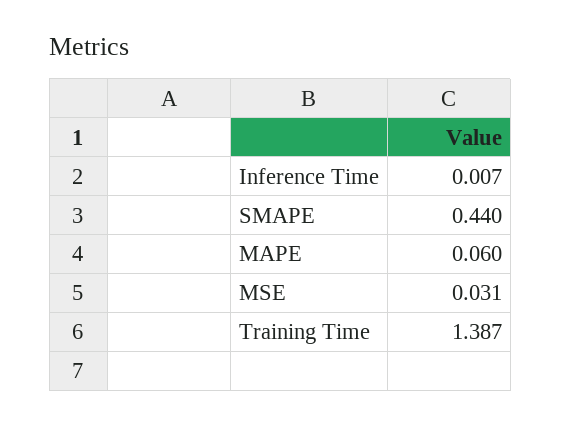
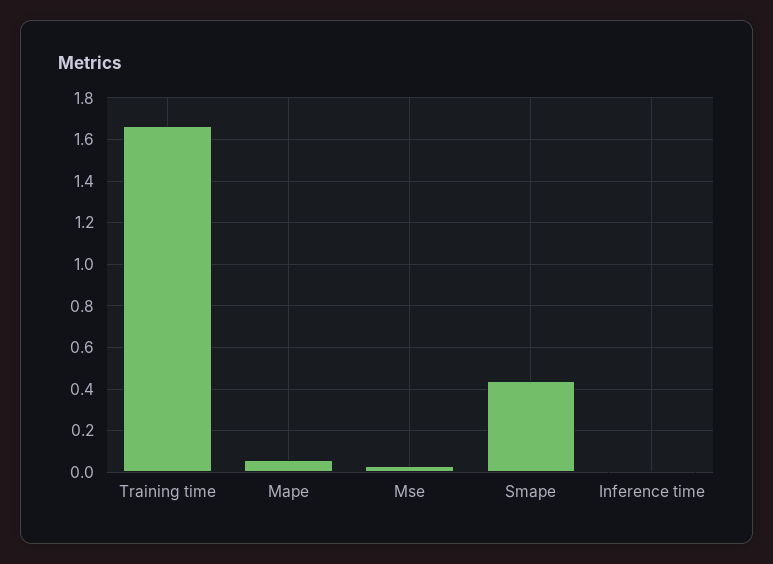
Training Time: 1.387 -> 1.65

